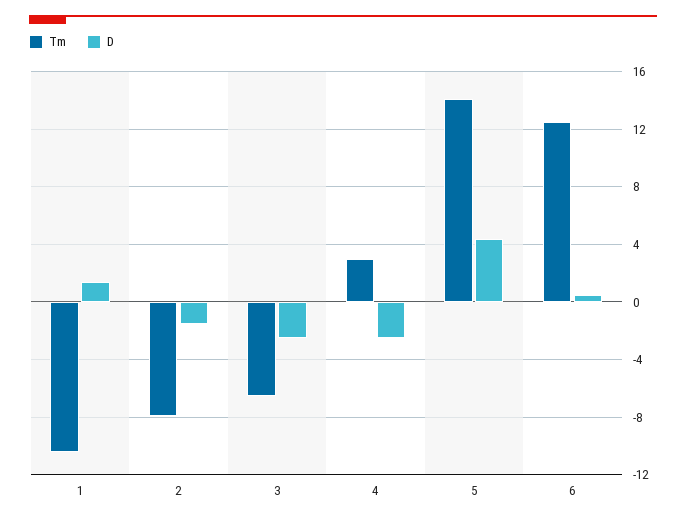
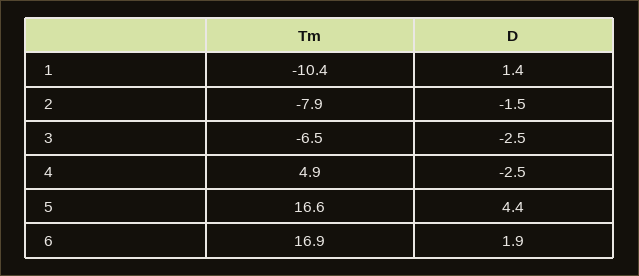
Tm, 4: 3 -> 4.9
Tm, 5: 14 -> 16.6
Tm, 6: 12.5 -> 16.9
D, 6: 0.5 -> 1.9

